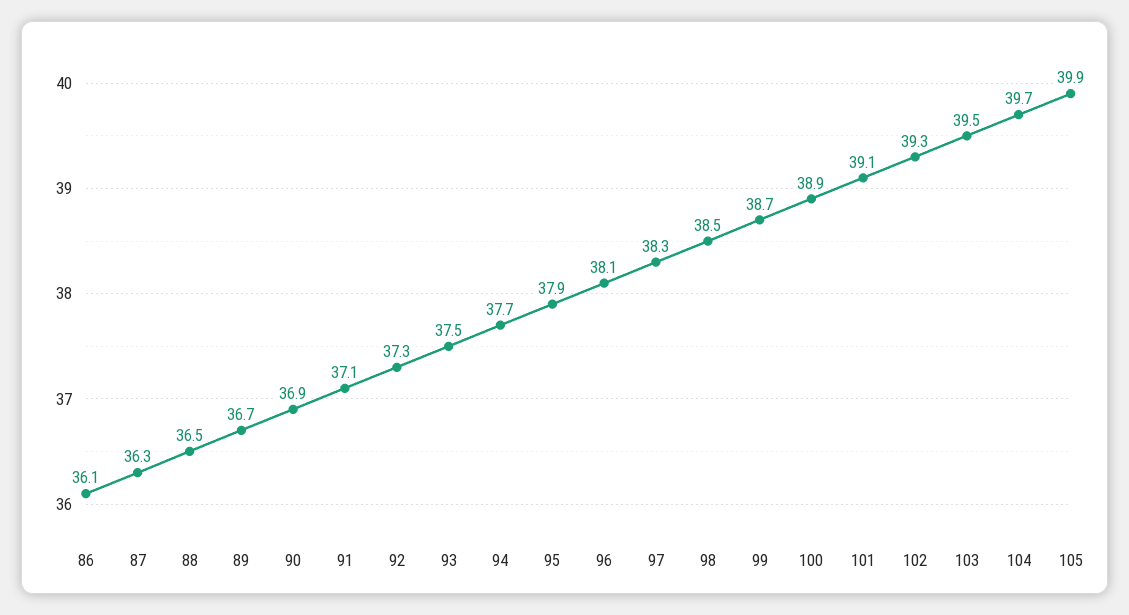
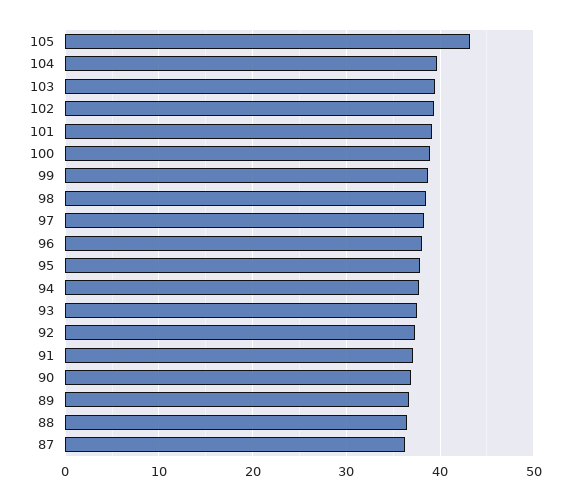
86: 36.1 -> none
105: 39.9 -> 43

